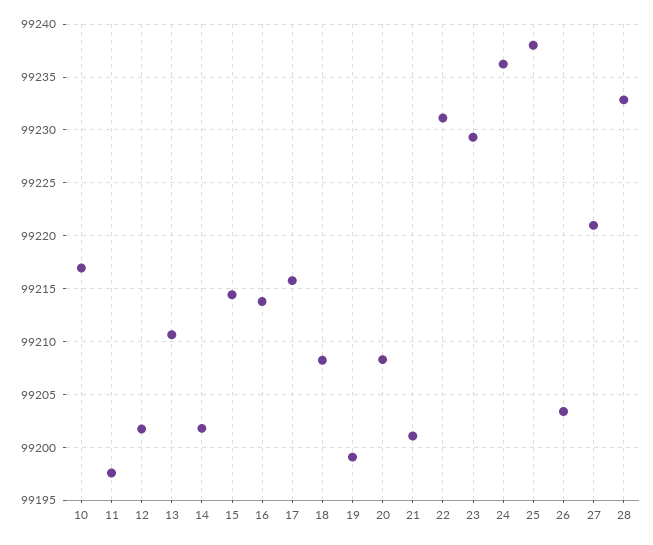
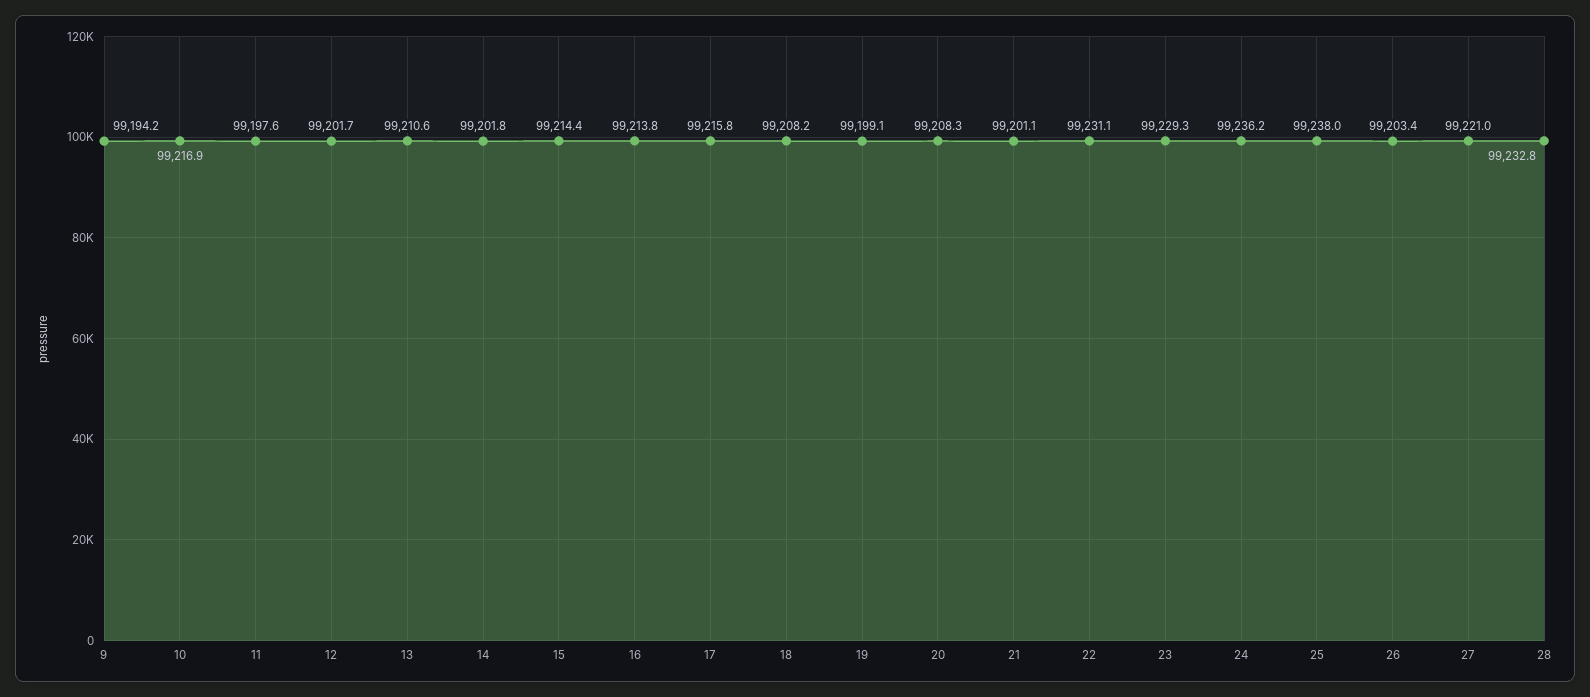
9: none -> 99194.2

